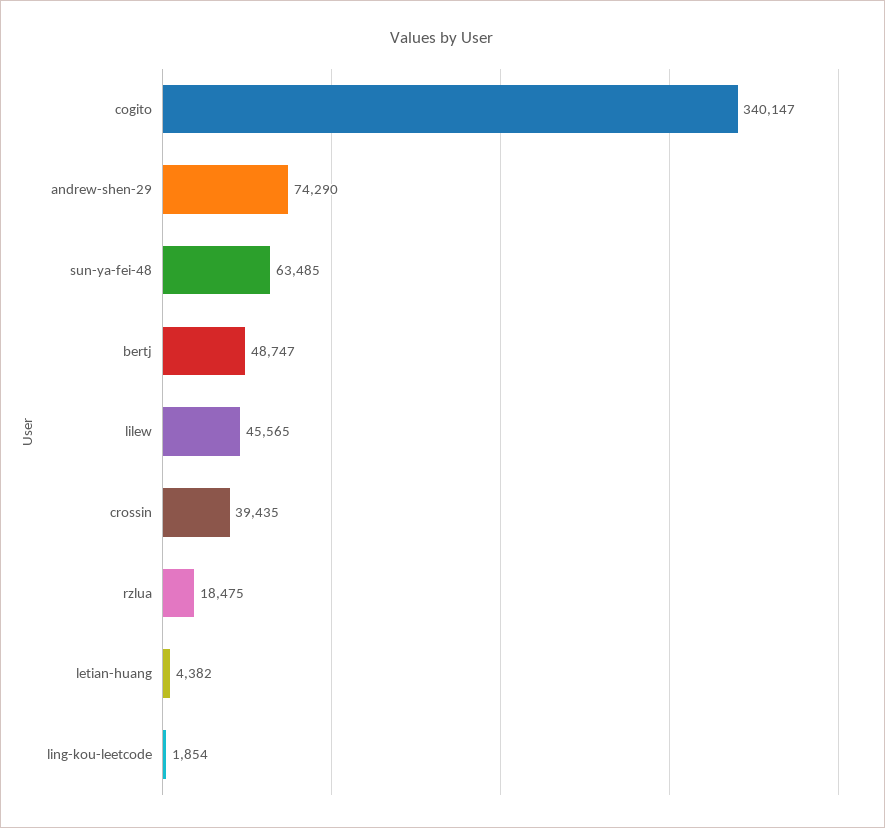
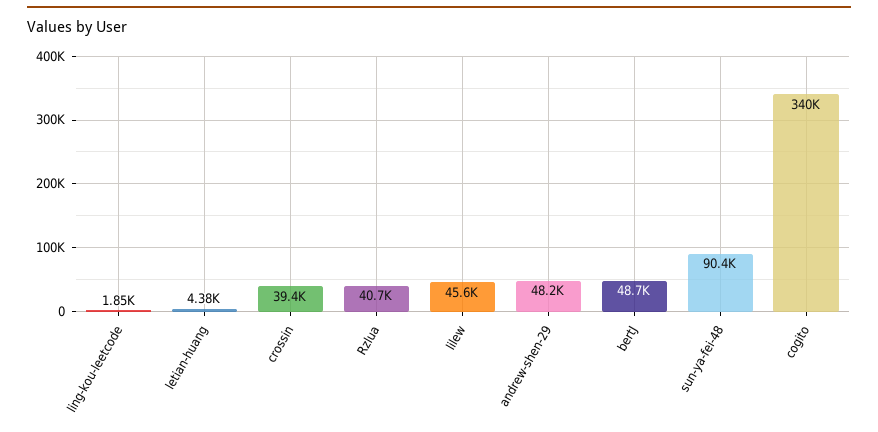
andrew-shen-29: 74290 -> 48200
sun-ya-fei-48: 63485 -> 90400
rzlua: 18475 -> 40700

